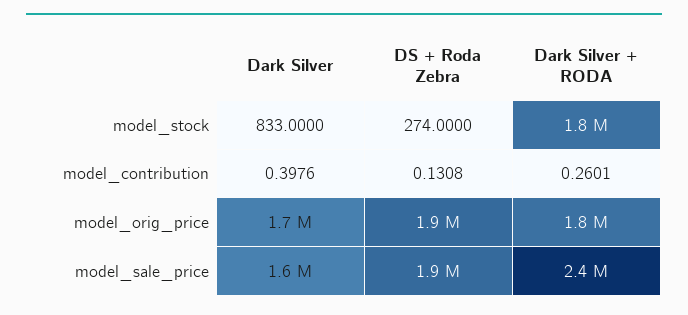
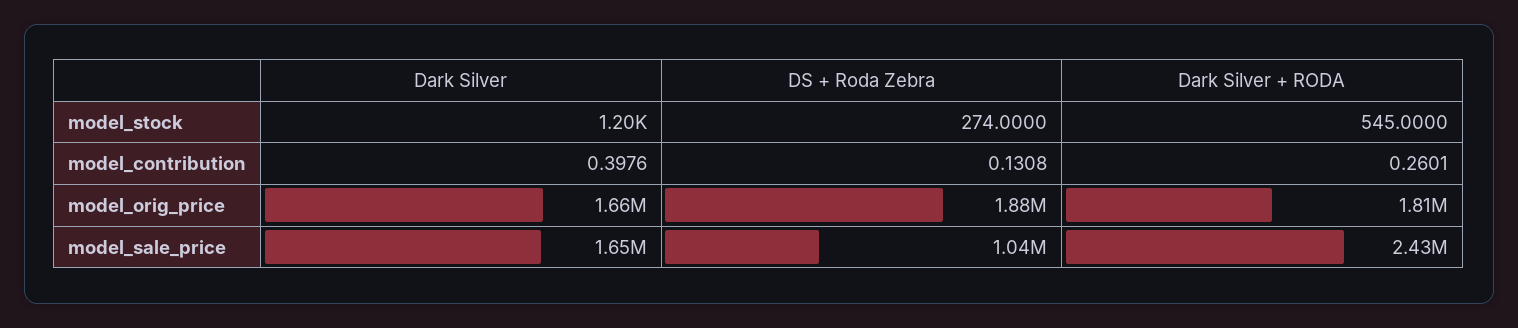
Dark Silver, model_stock: 833 -> 1200
Dark Silver + RODA, model_stock: 1800000 -> 545
DS + Roda Zebra, model_sale_price: 1900000 -> 1040000

